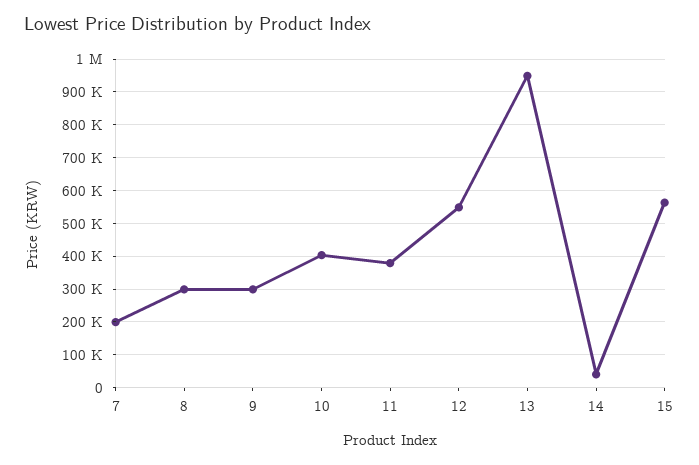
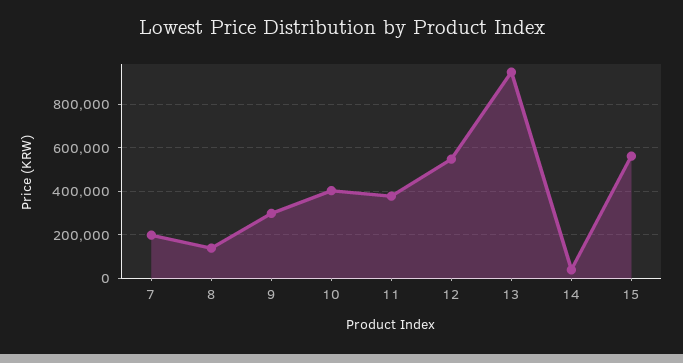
8: 300000 -> 150000

